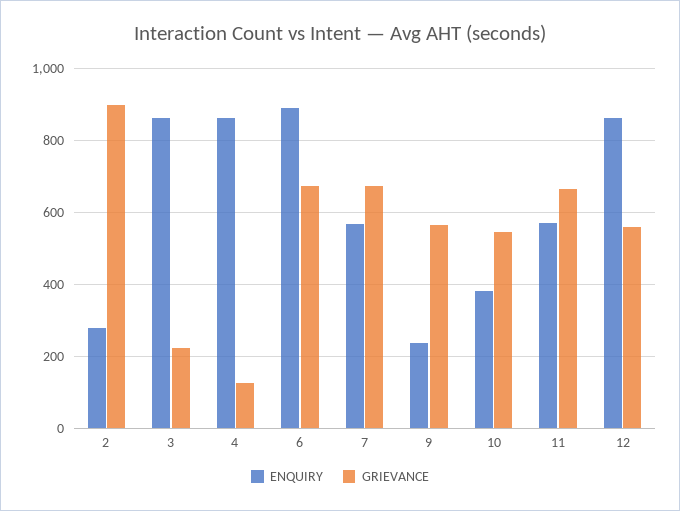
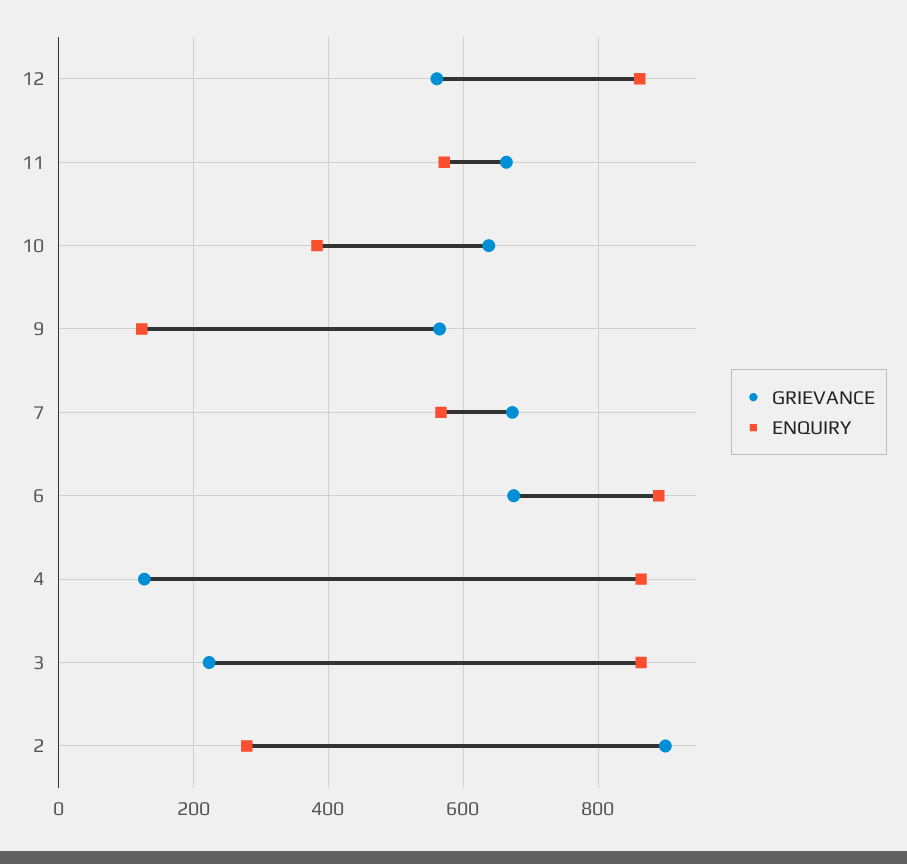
ENQUIRY, 9: 240 -> 120
GRIEVANCE, 10: 540 -> 640

